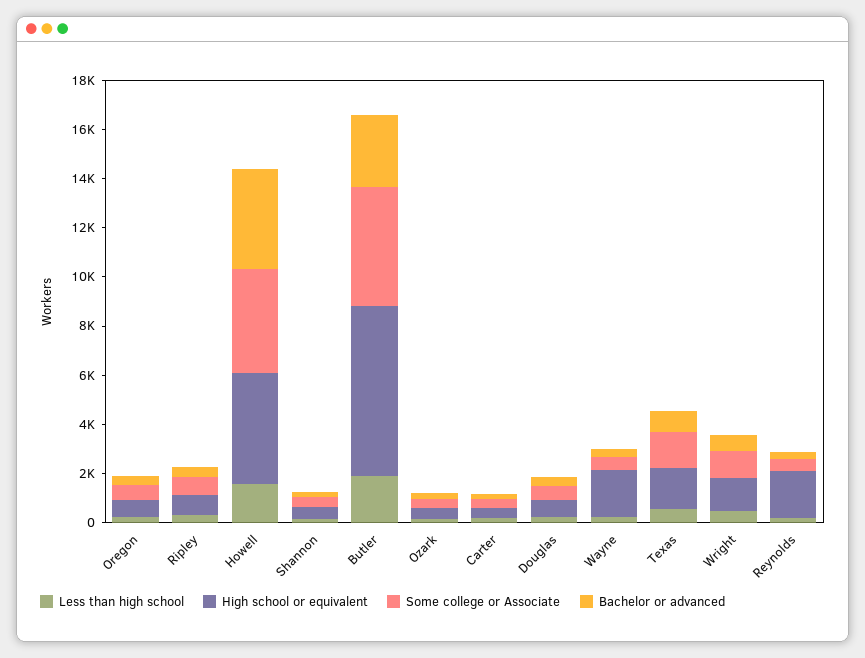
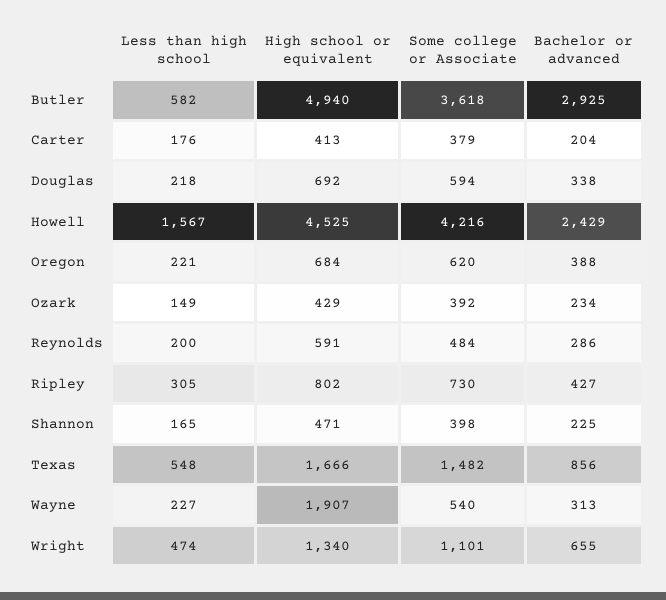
Bachelor or advanced, Howell: 4000 -> 2429
Less than high school, Butler: 2000 -> 582
High school or equivalent, Butler: 7000 -> 4940
Some college or Associate, Butler: 5000 -> 3618
High school or equivalent, Reynolds: 2000 -> 591

